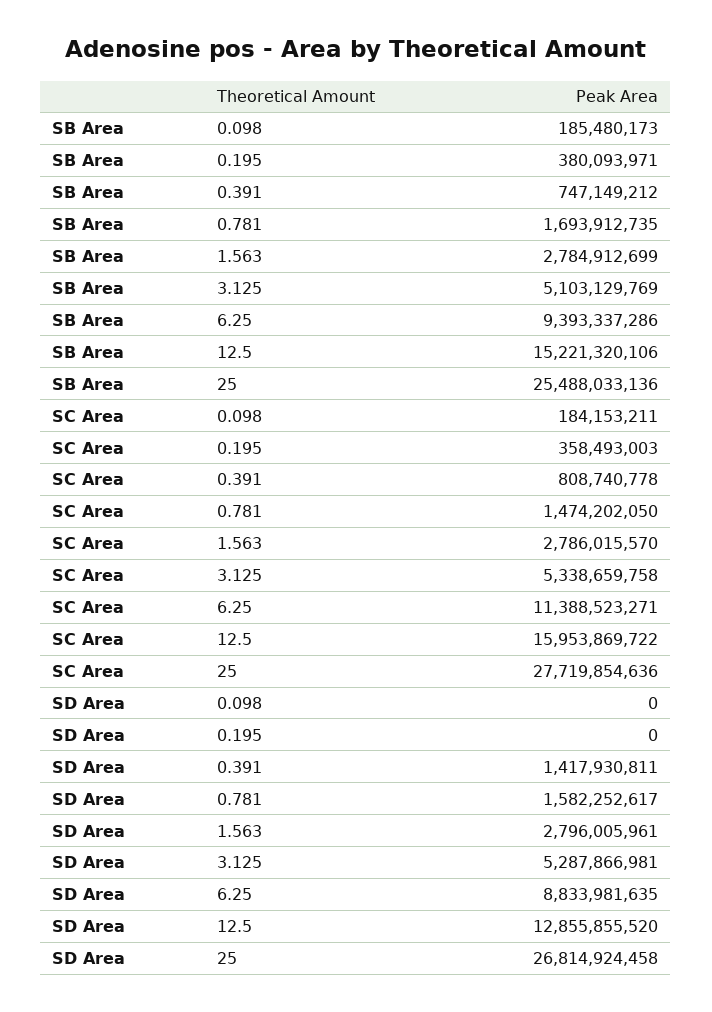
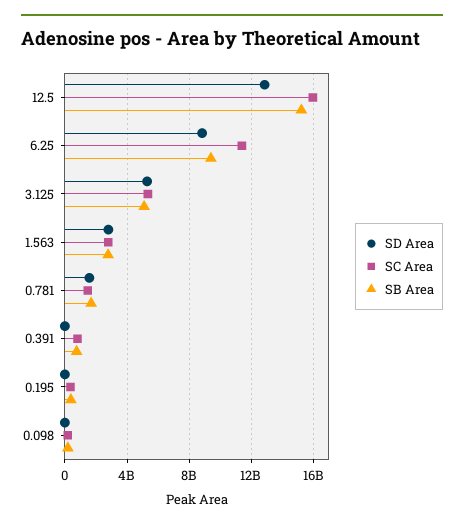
SB Area, 25: 25488033136 -> none
SC Area, 25: 27719854636 -> none
SD Area, 0.391: 1417930811 -> 0
SD Area, 25: 26814924458 -> none

